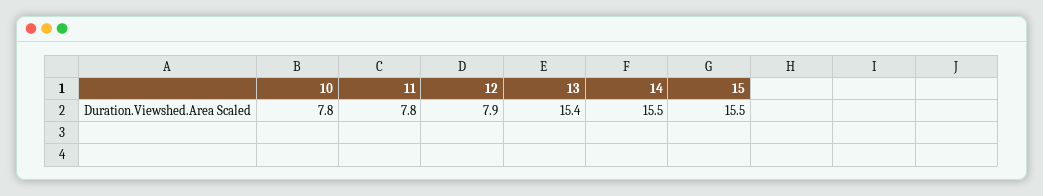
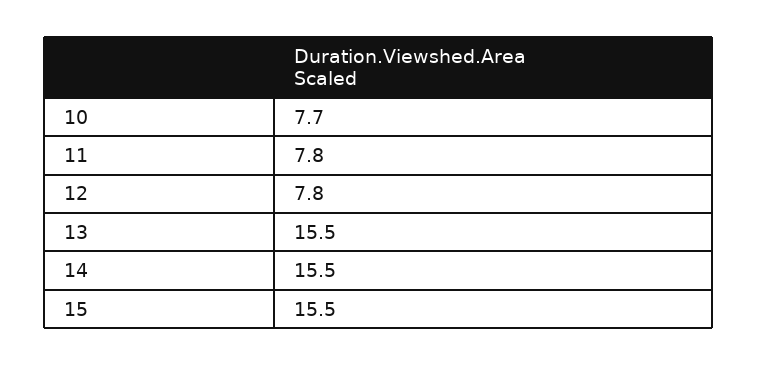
10: 7.8 -> 7.7
12: 7.9 -> 7.8
13: 15.4 -> 15.5

